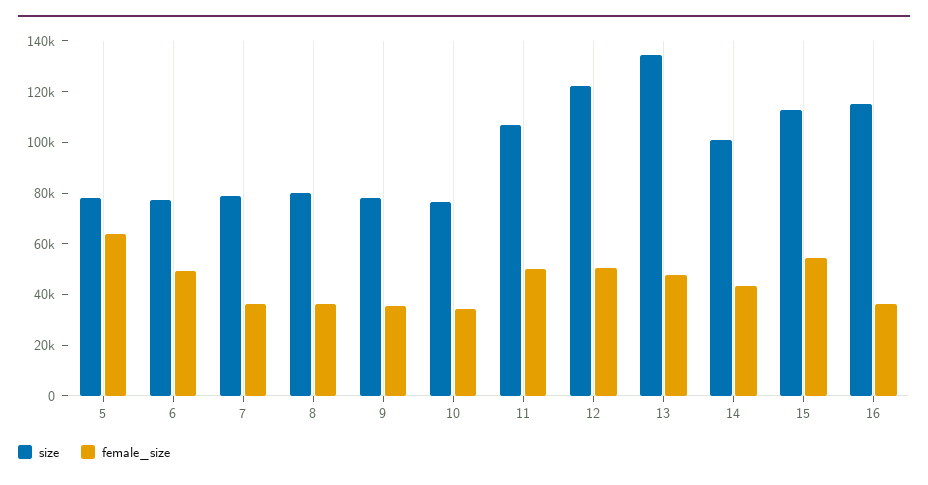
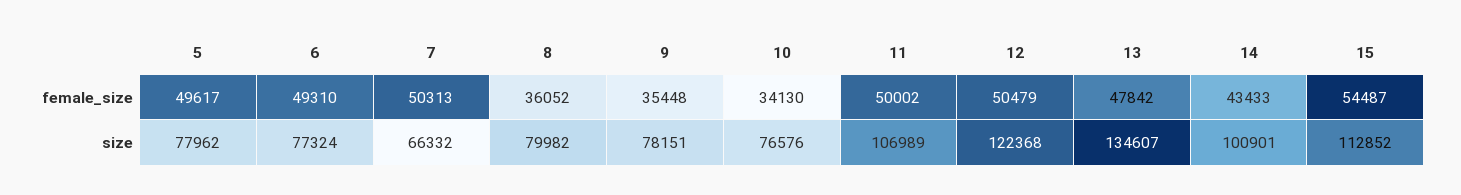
female_size, 5: 65000 -> 49617
size, 7: 80000 -> 66332
female_size, 7: 35000 -> 50313
size, 16: 115000 -> none
female_size, 16: 35000 -> none

